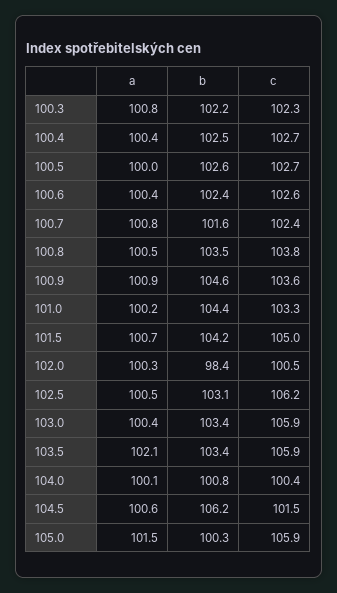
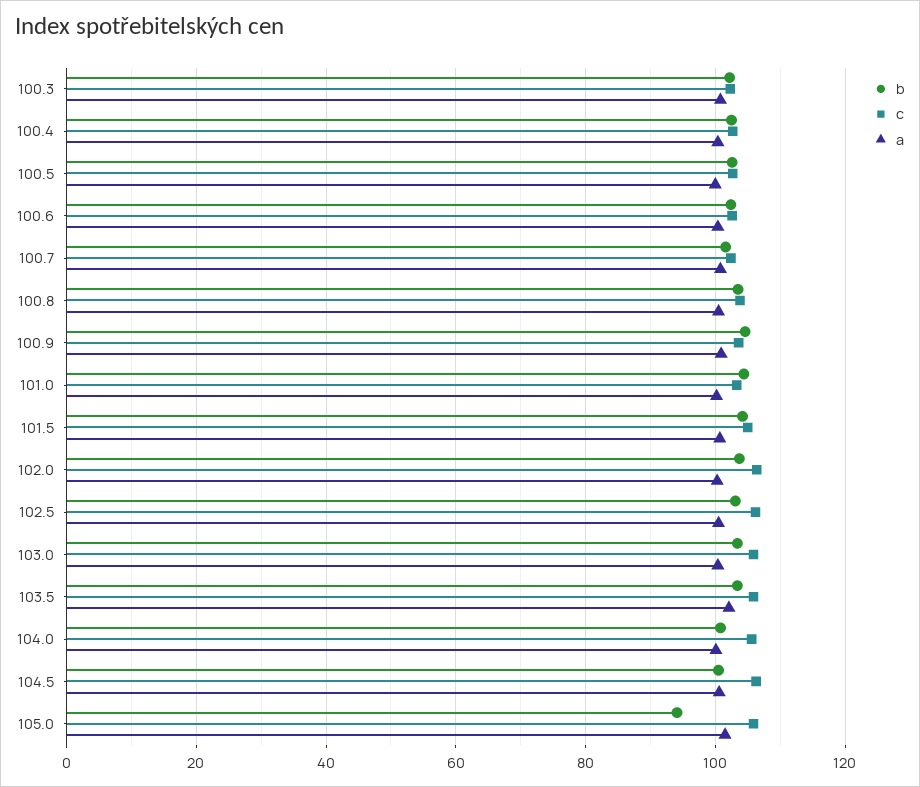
b, 102.0: 98.4 -> 104
c, 102.0: 100.5 -> 106
c, 104.0: 100.4 -> 106
b, 104.5: 106.2 -> 100
c, 104.5: 101.5 -> 106
b, 105.0: 100.3 -> 94

